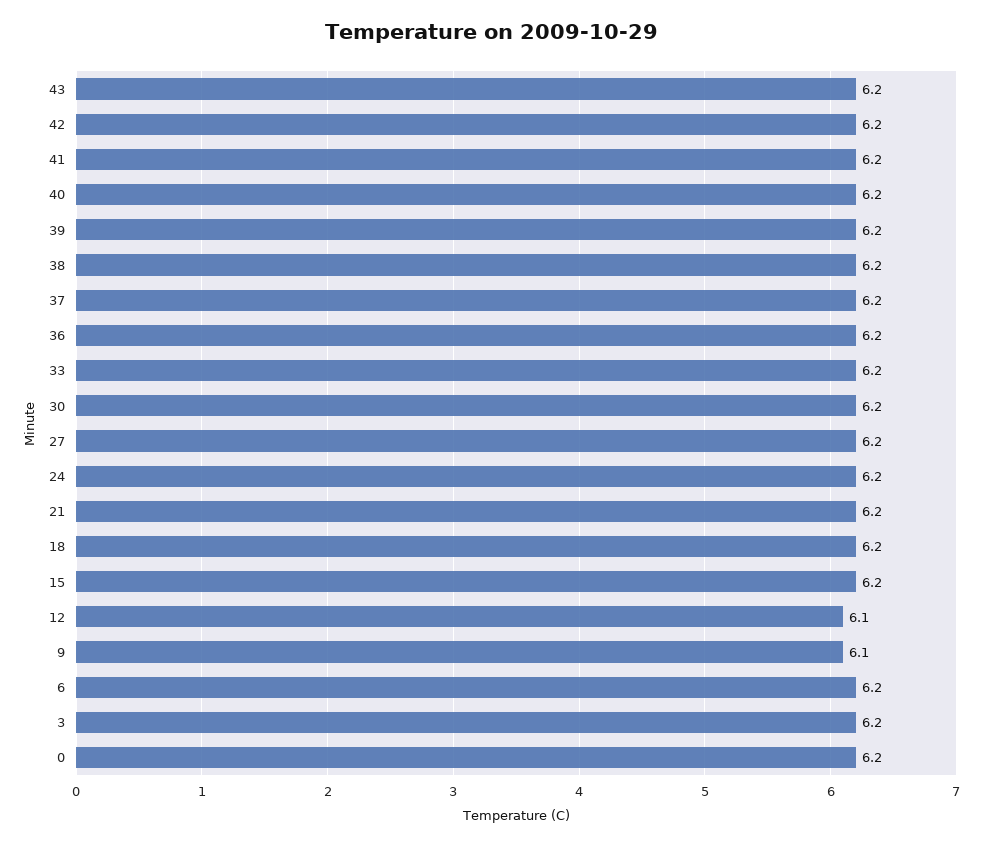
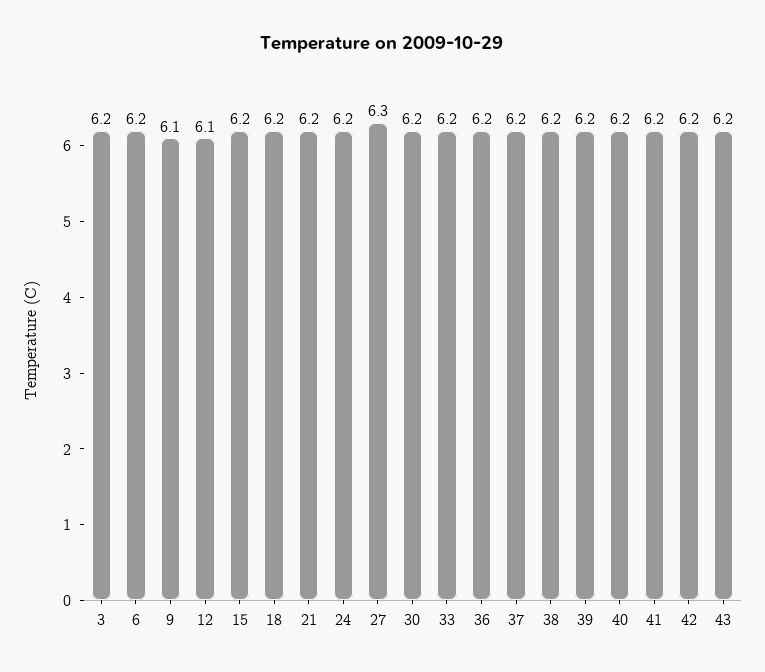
27: 6.2 -> 6.3
0: 6.2 -> none

